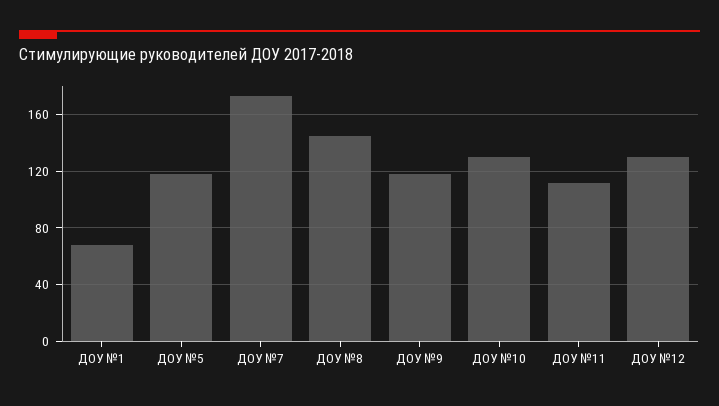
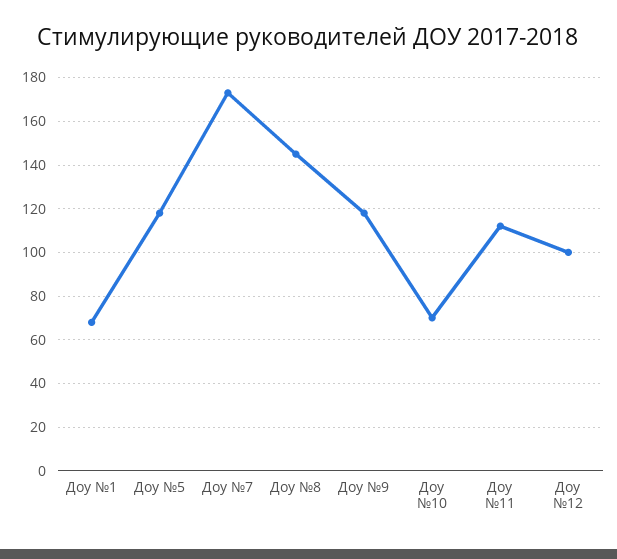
ДОУ №10: 130 -> 70
ДОУ №12: 130 -> 100

